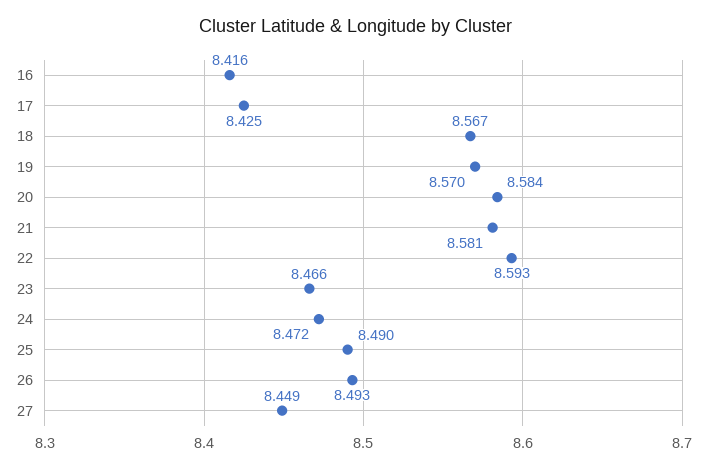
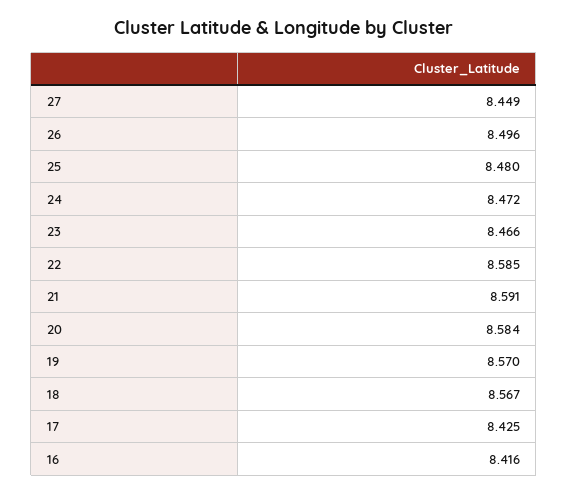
21: 8.581 -> 8.591
22: 8.593 -> 8.585
25: 8.49 -> 8.48
26: 8.493 -> 8.496

